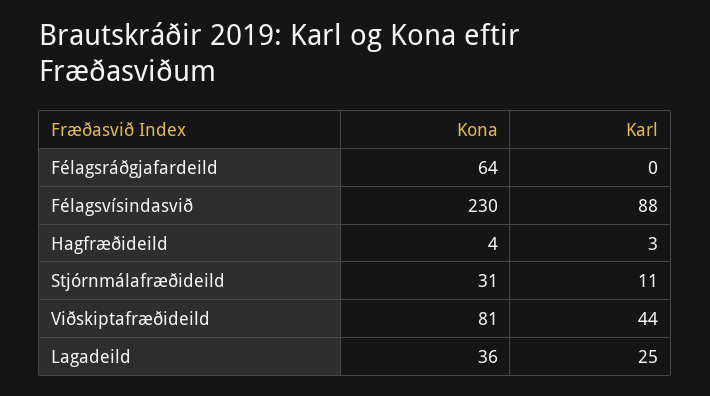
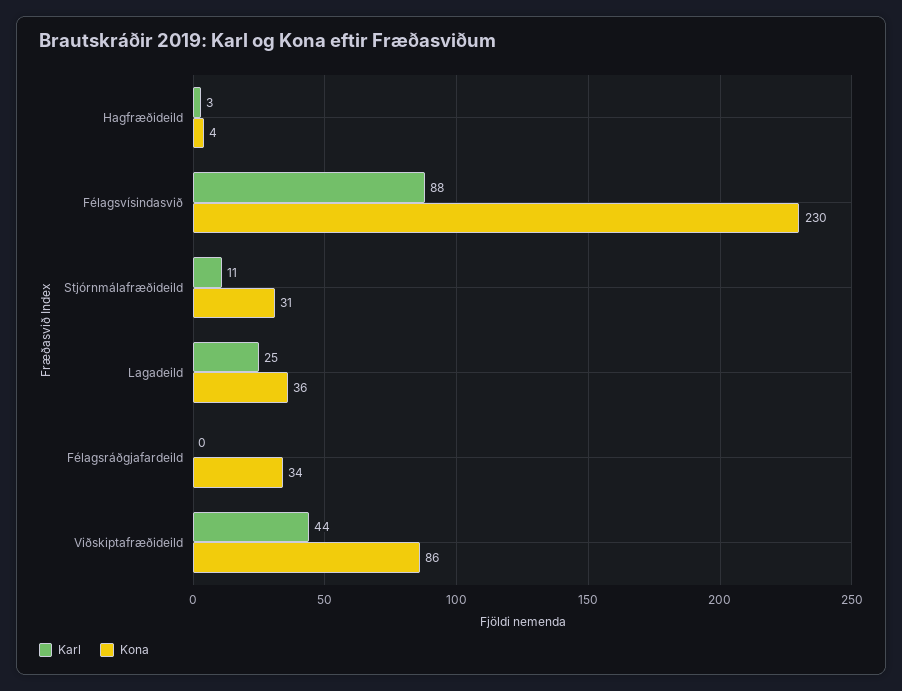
Kona, Félagsráðgjafardeild: 64 -> 34
Kona, Viðskiptafræðideild: 81 -> 86

